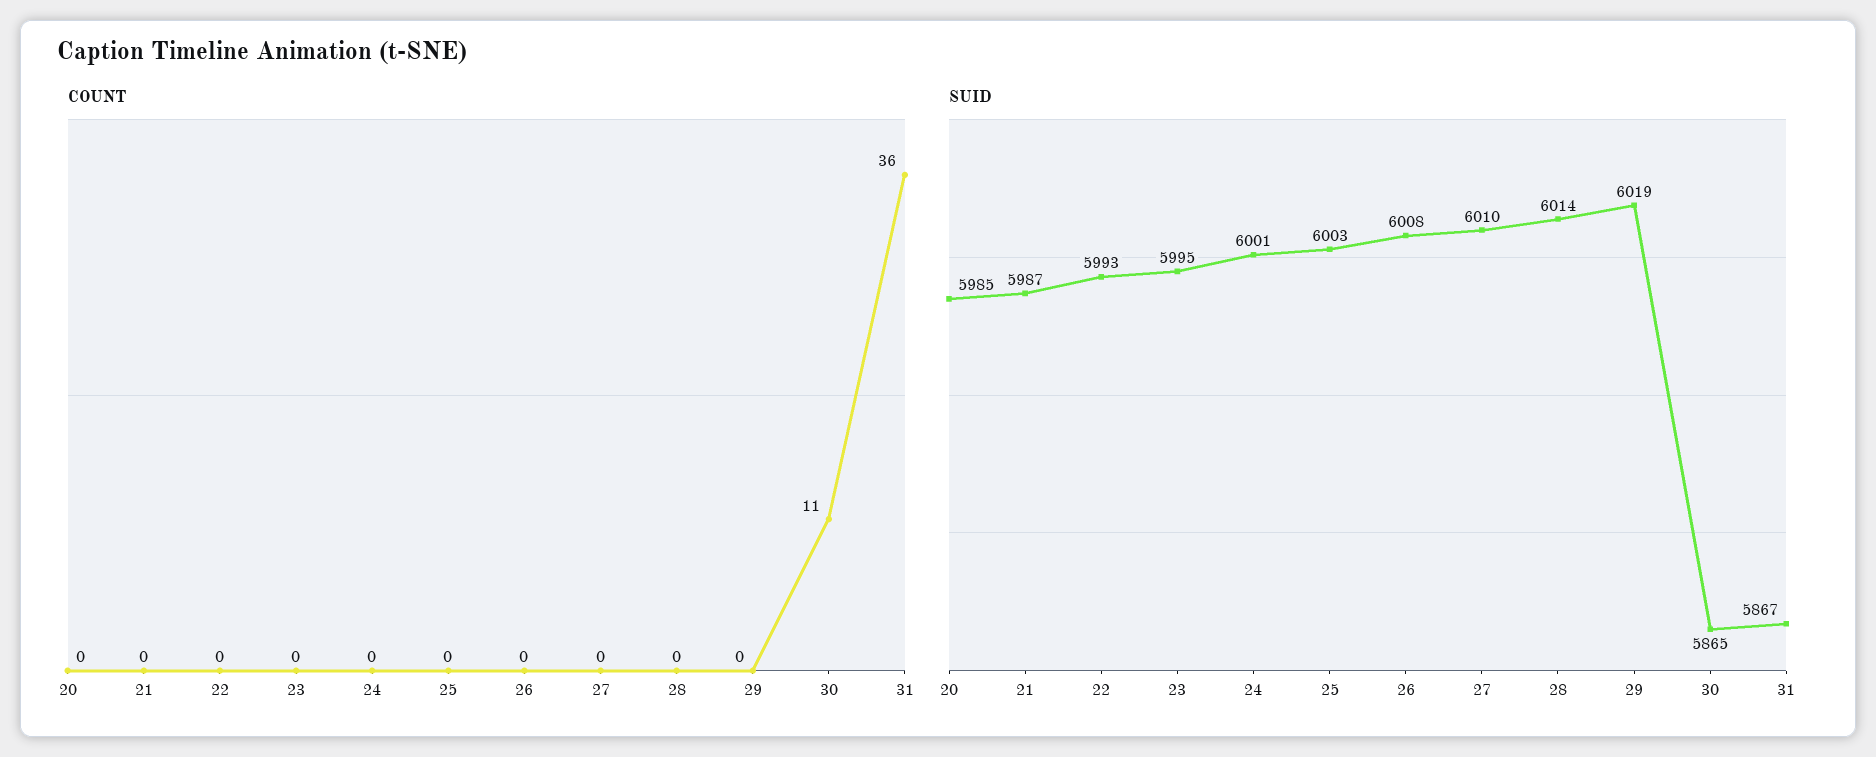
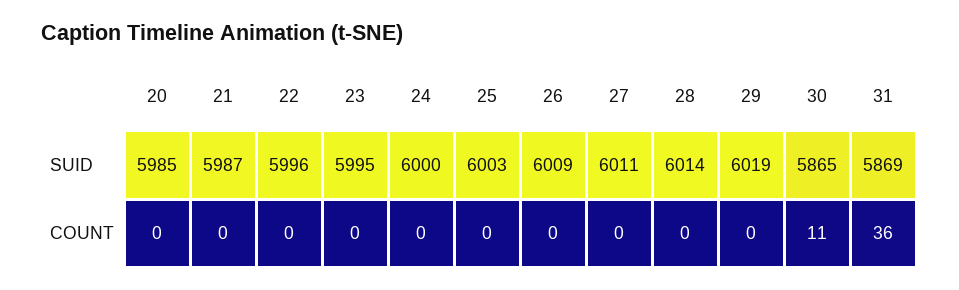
SUID, 22: 5993 -> 5996
SUID, 24: 6001 -> 6000
SUID, 26: 6008 -> 6009
SUID, 27: 6010 -> 6011
SUID, 31: 5867 -> 5869

